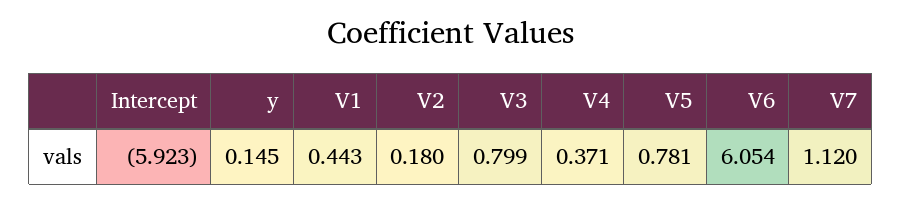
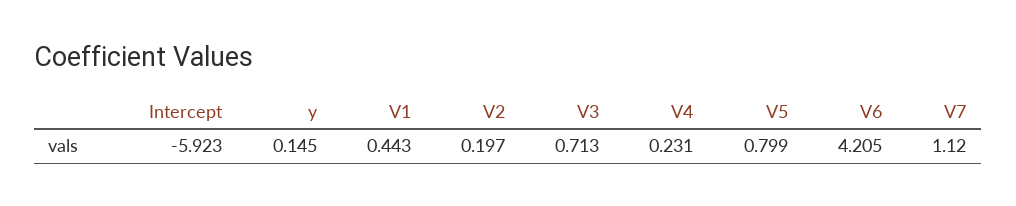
V2: 0.18 -> 0.197
V3: 0.799 -> 0.713
V4: 0.371 -> 0.231
V5: 0.781 -> 0.799
V6: 6.054 -> 4.205

